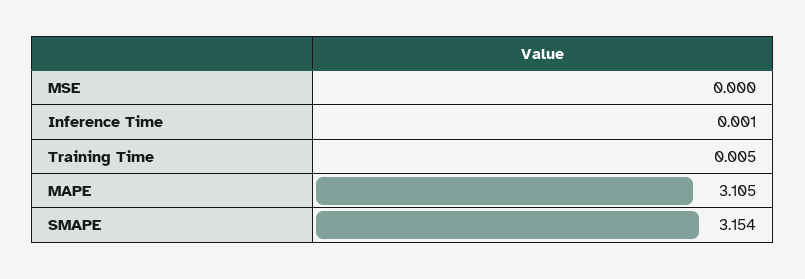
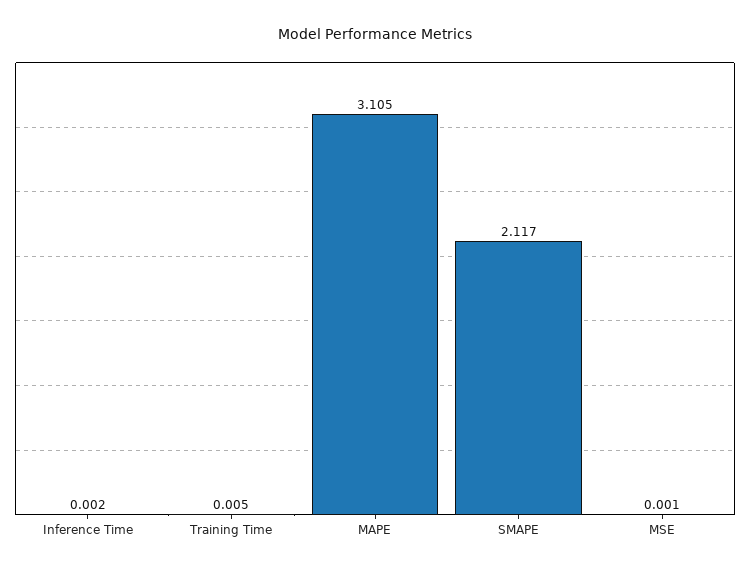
MSE: 0 -> 0.001
Inference Time: 0.001 -> 0.002
SMAPE: 3.154 -> 2.117

